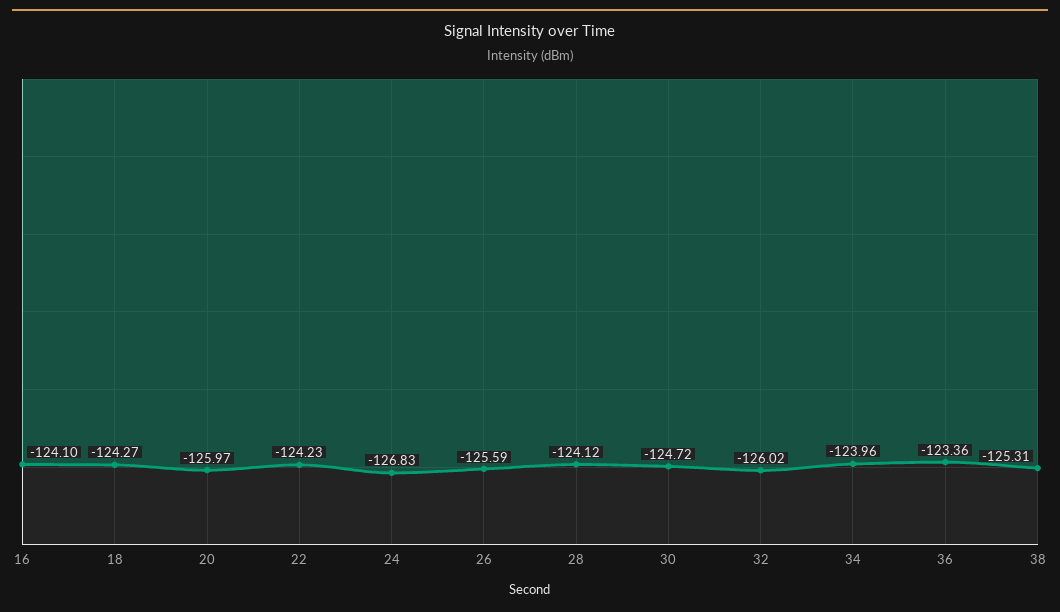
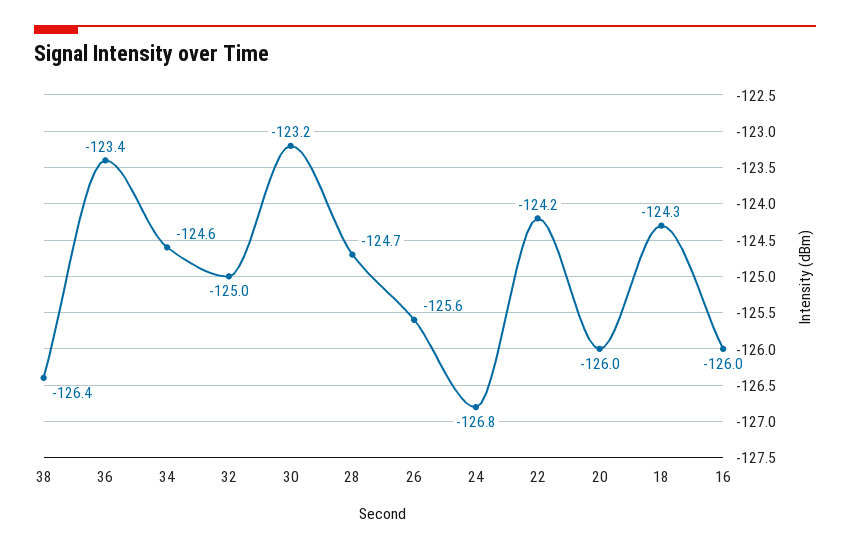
16: -124.1 -> -126
28: -124.12 -> -124.7
30: -124.72 -> -123.2
32: -126.02 -> -125
34: -123.96 -> -124.6
38: -125.31 -> -126.4

